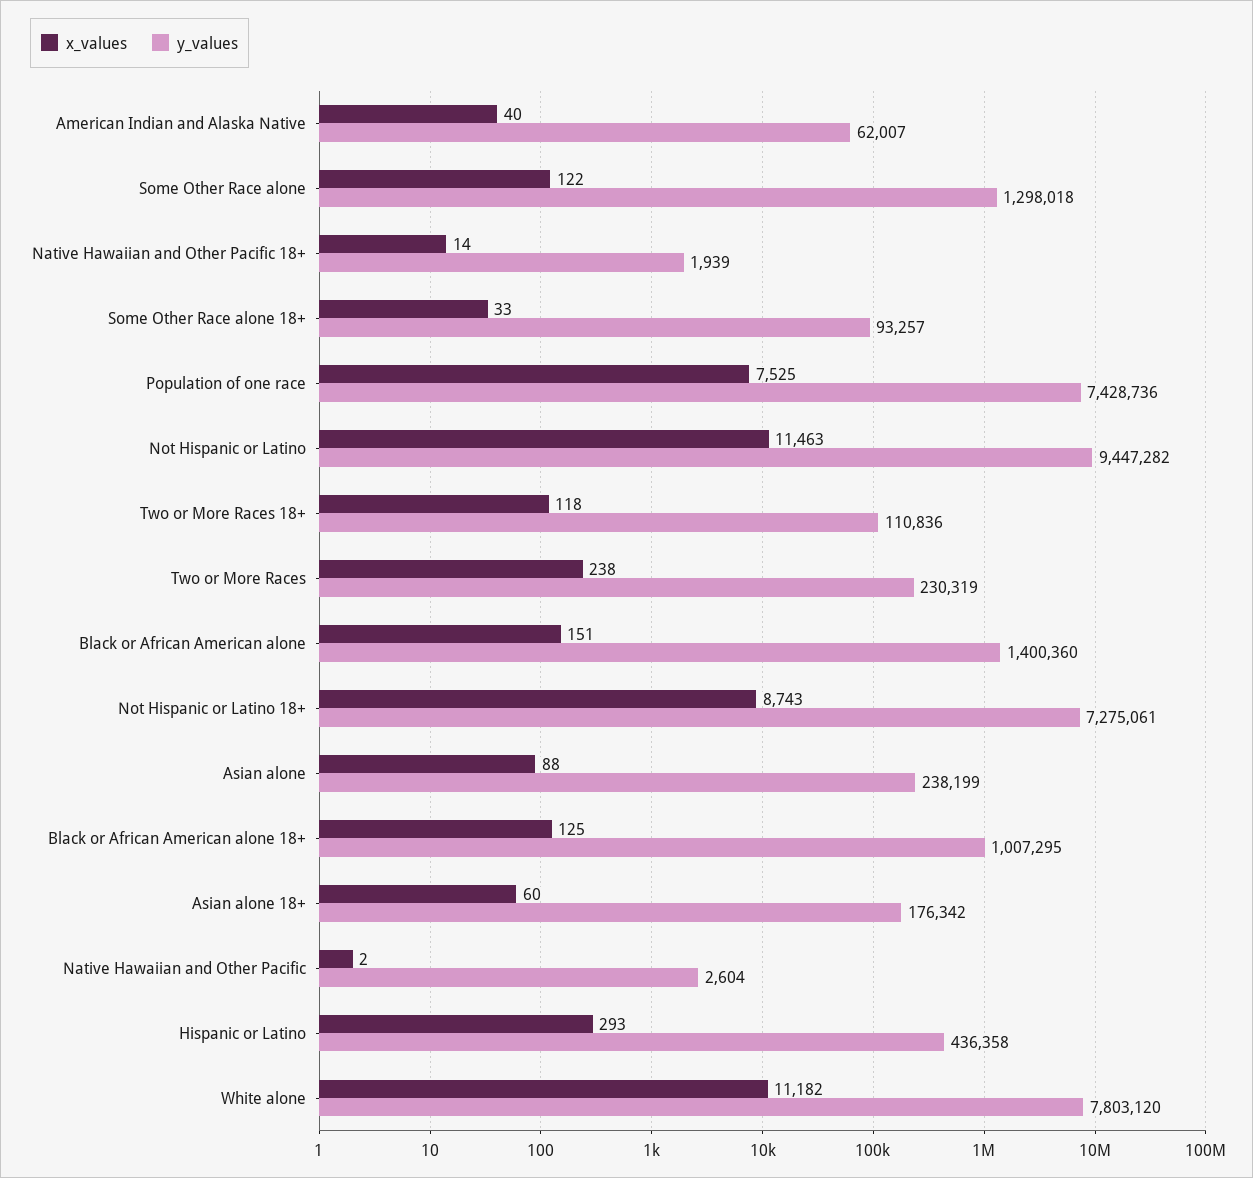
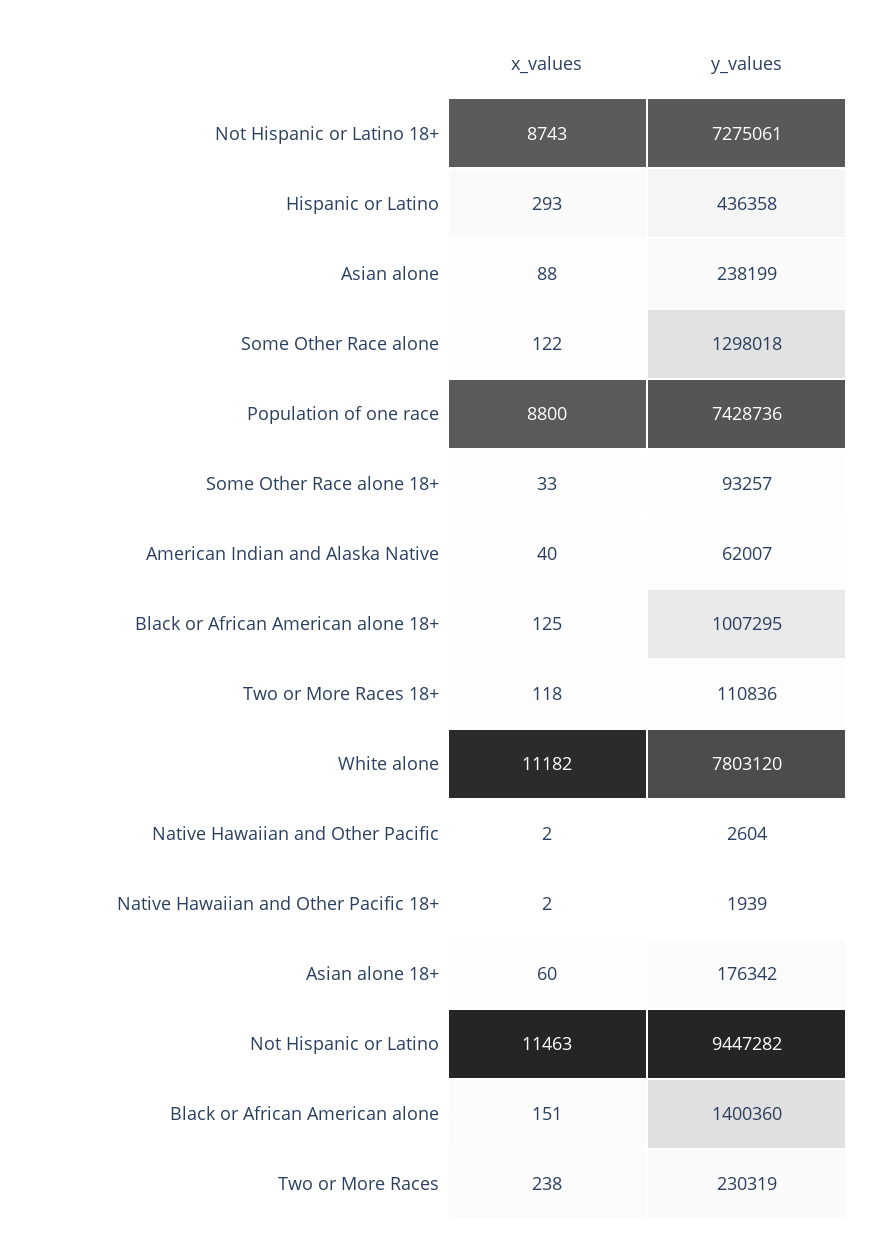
x_values, Native Hawaiian and Other Pacific 18+: 14 -> 2
x_values, Population of one race: 7525 -> 8800

